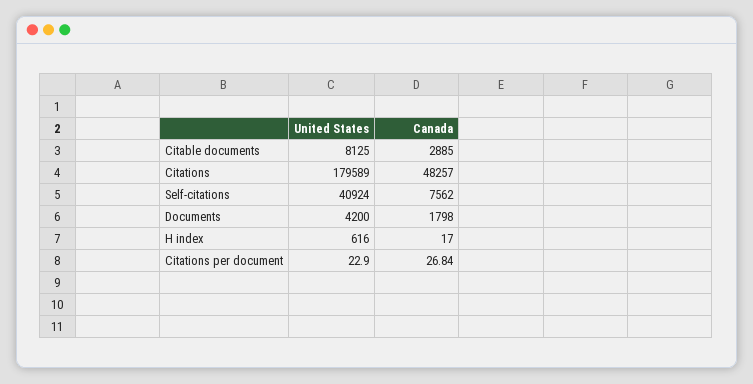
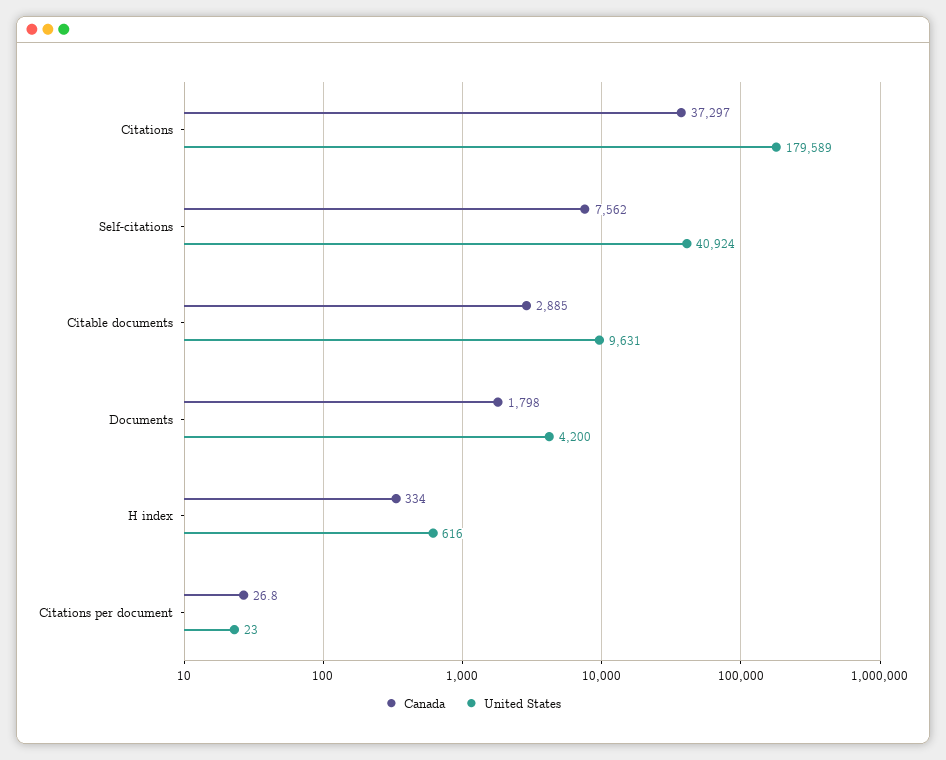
United States, Citable documents: 8125 -> 9631
Canada, Citations: 48257 -> 37297
Canada, H index: 17 -> 334

